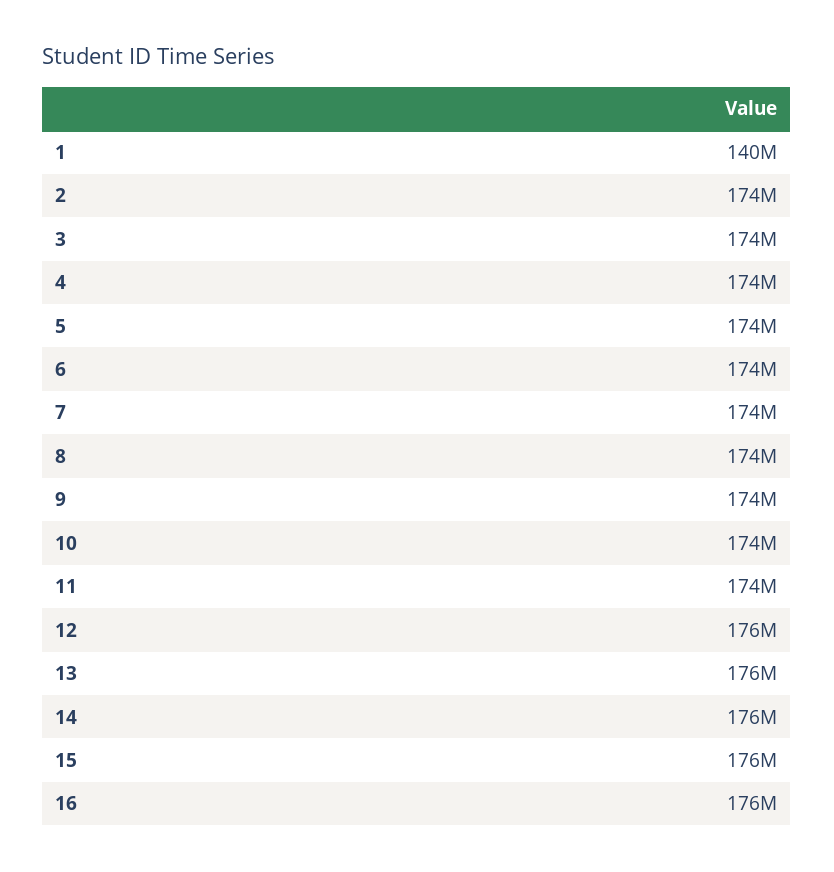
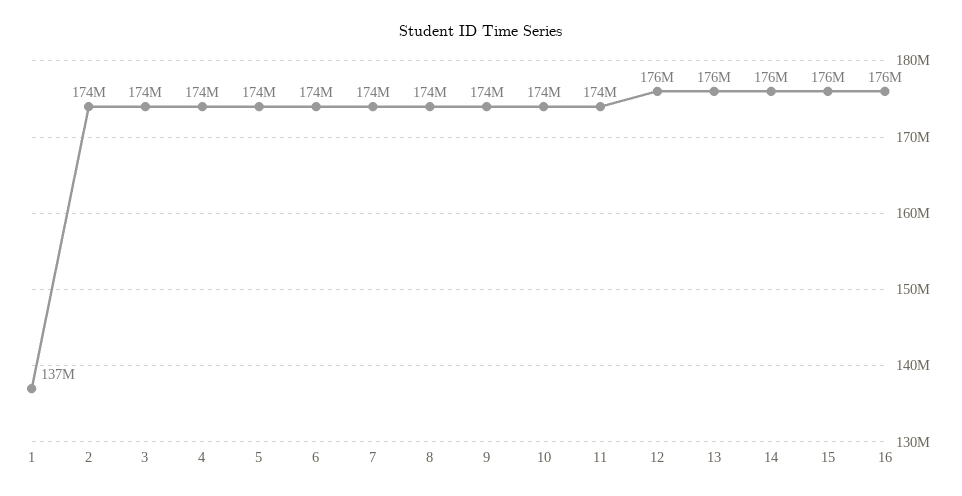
1: 140000000 -> 137000000

